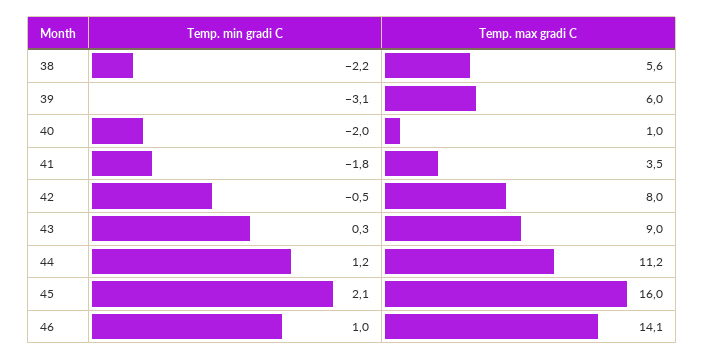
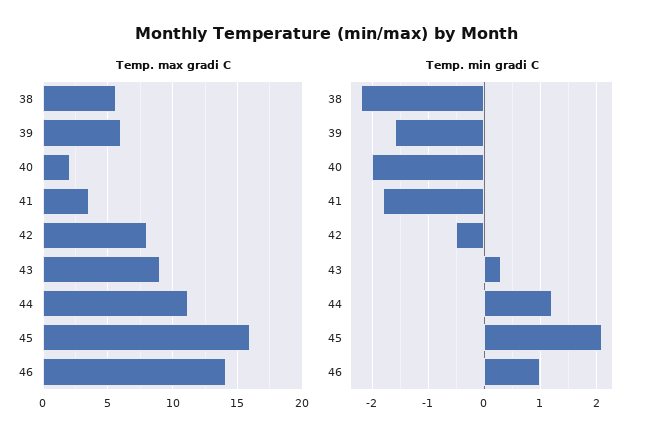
Temp. min gradi C, 39: -3.1 -> -1.5
Temp. max gradi C, 40: 1 -> 2

